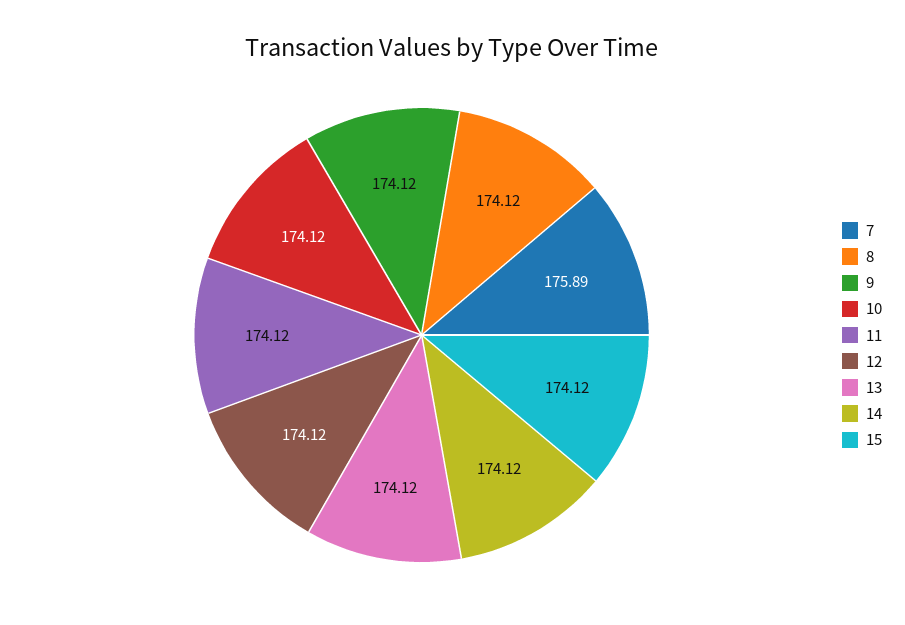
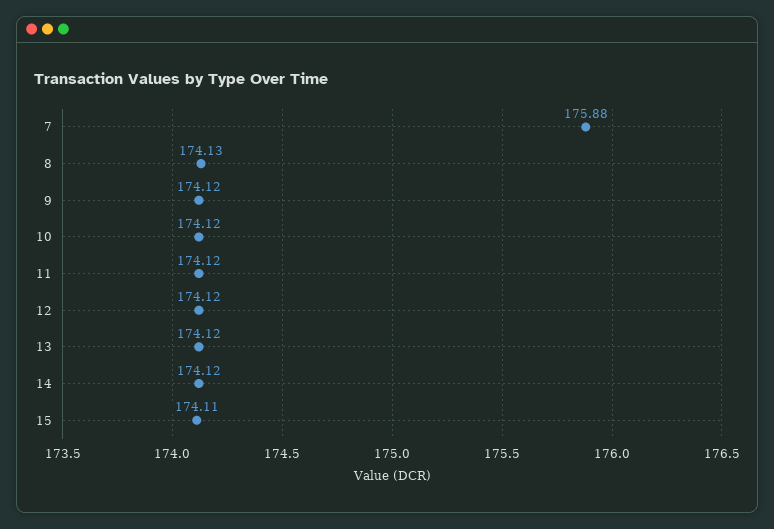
7: 175.89 -> 175.88
8: 174.12 -> 174.13
15: 174.12 -> 174.11

